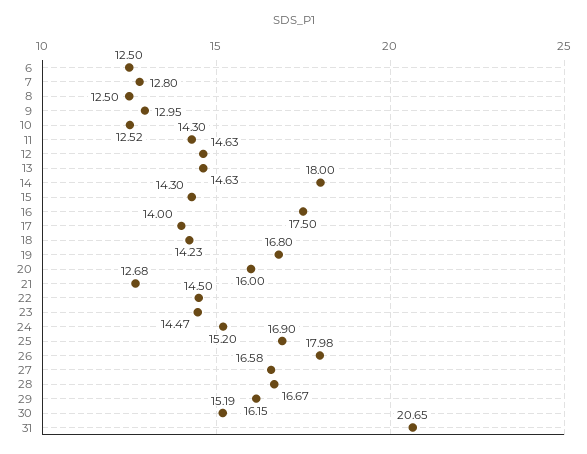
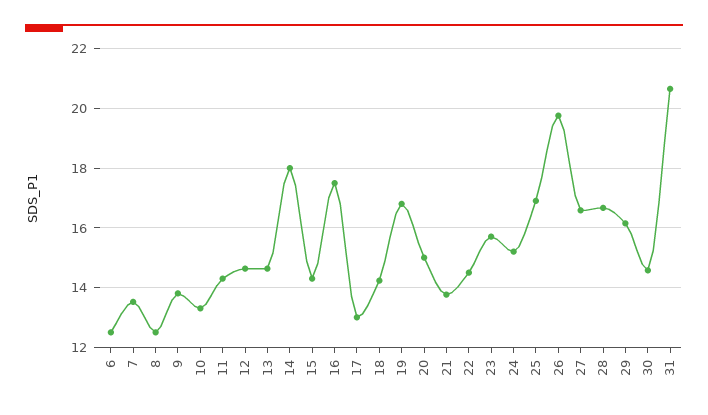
7: 12.8 -> 13.5
9: 12.95 -> 13.75
10: 12.52 -> 13.25
17: 14 -> 13
20: 16 -> 15
21: 12.68 -> 13.75
23: 14.47 -> 15.75
26: 17.98 -> 19.75
30: 15.19 -> 14.5

